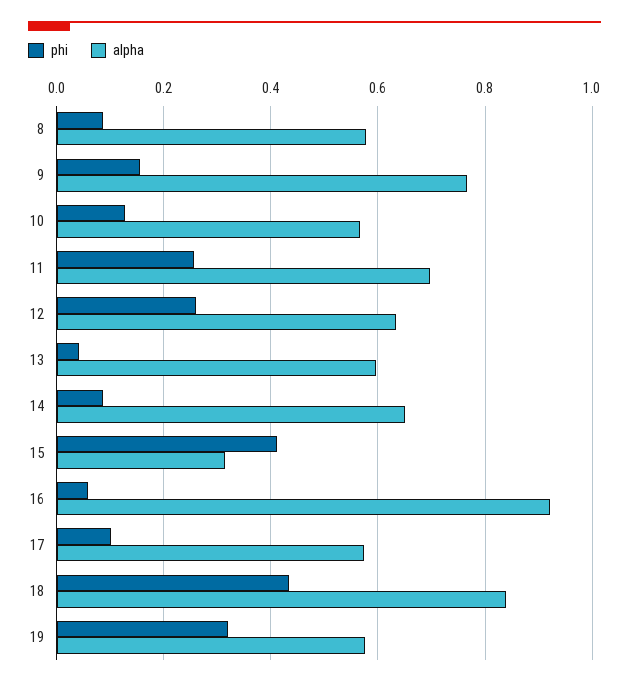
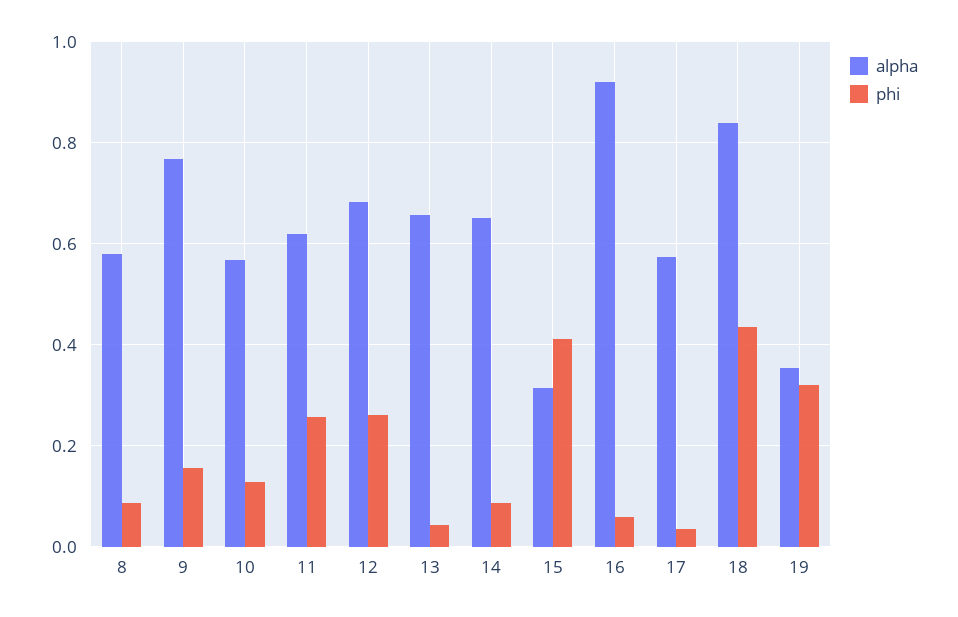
alpha, 11: 0.7 -> 0.62
alpha, 12: 0.64 -> 0.68
alpha, 13: 0.6 -> 0.66
phi, 17: 0.1 -> 0.04
alpha, 19: 0.58 -> 0.36

